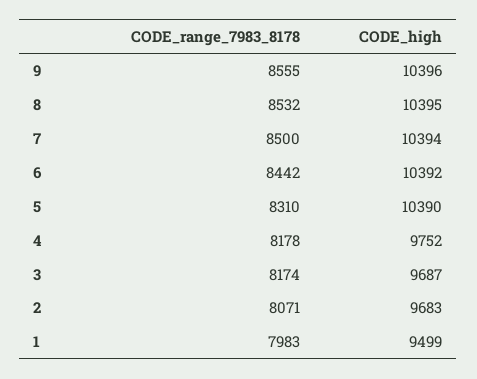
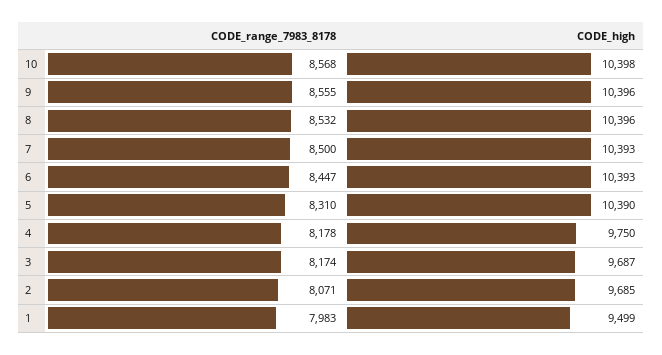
CODE_high, 8: 10395 -> 10396
CODE_high, 7: 10394 -> 10393
CODE_range_7983_8178, 6: 8442 -> 8447
CODE_high, 6: 10392 -> 10393
CODE_high, 4: 9752 -> 9750
CODE_high, 2: 9683 -> 9685
CODE_range_7983_8178, 10: none -> 8568
CODE_high, 10: none -> 10398

